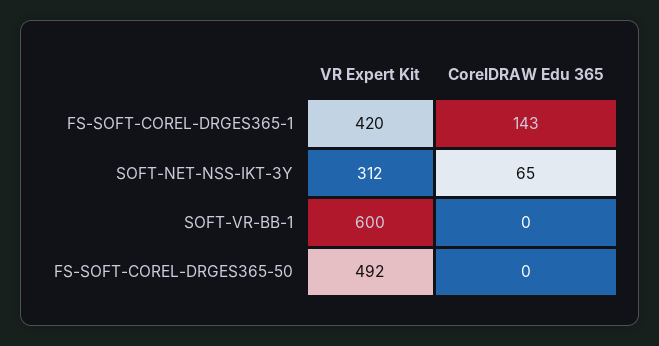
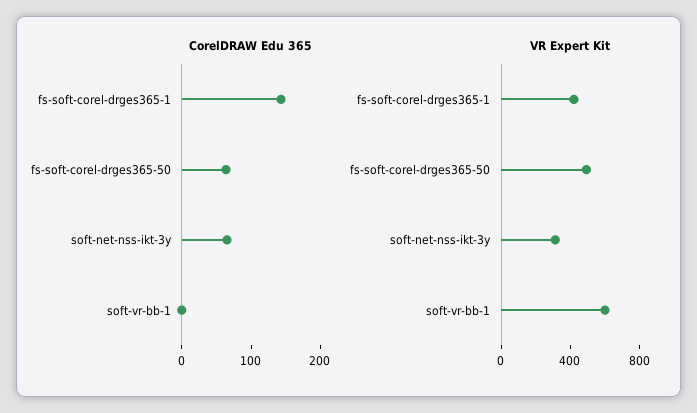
CorelDRAW Edu 365, FS-SOFT-COREL-DRGES365-50: 0 -> 60

